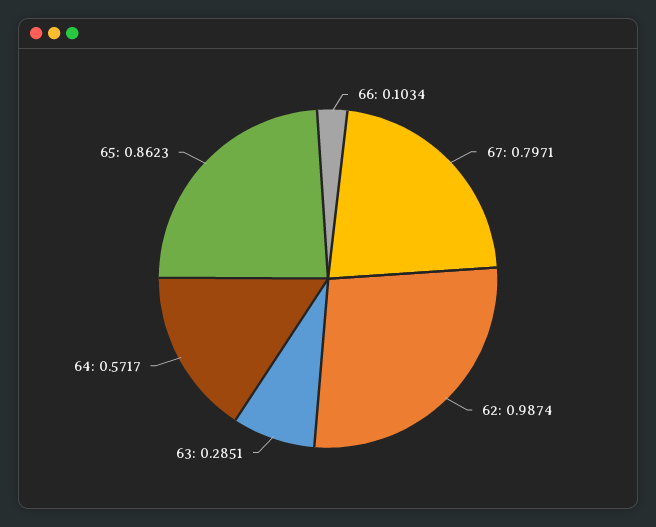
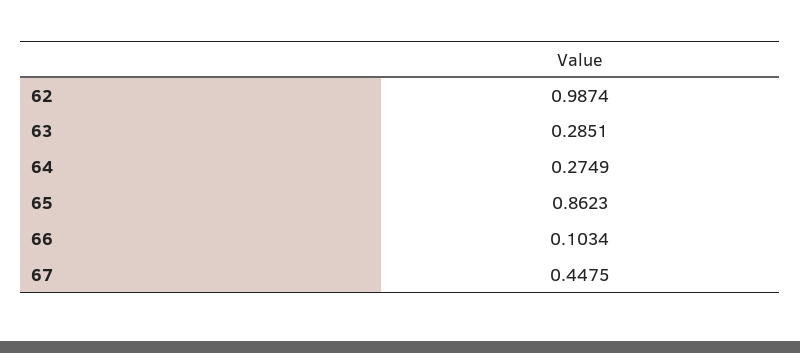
67: 0.7971 -> 0.4475
64: 0.5717 -> 0.2749

